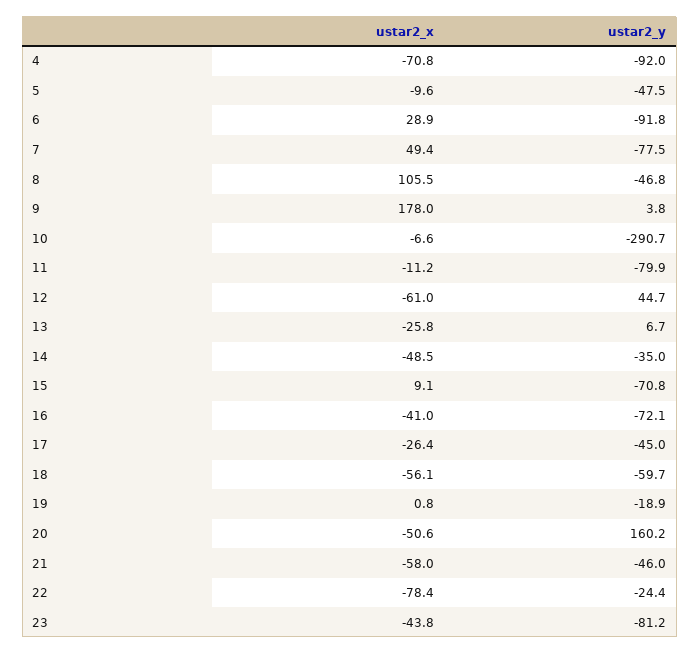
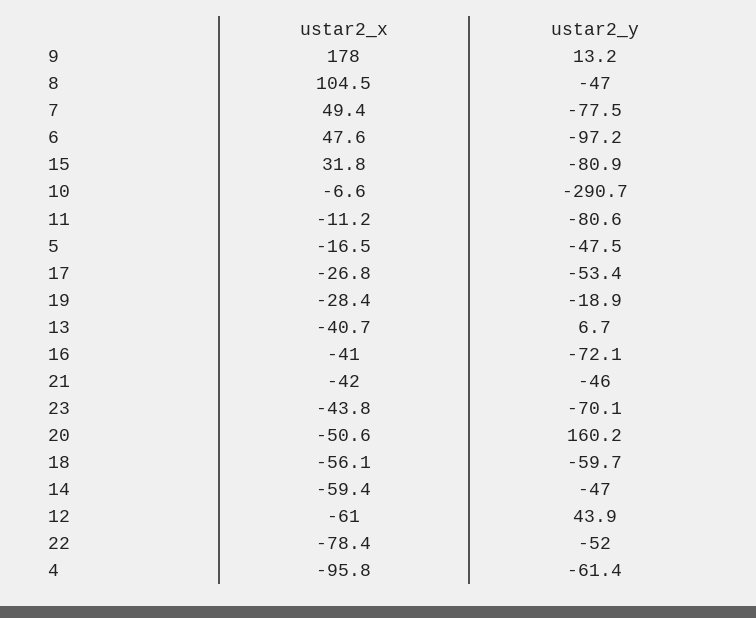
ustar2_x, 4: -70.8 -> -95.8
ustar2_y, 4: -92 -> -61.4
ustar2_x, 5: -9.6 -> -16.5
ustar2_x, 6: 28.9 -> 47.6
ustar2_y, 6: -91.8 -> -97.2
ustar2_x, 8: 105.5 -> 104.5
ustar2_y, 8: -46.8 -> -47
ustar2_y, 9: 3.8 -> 13.2
ustar2_y, 11: -79.9 -> -80.6
ustar2_y, 12: 44.7 -> 43.9
ustar2_x, 13: -25.8 -> -40.7
ustar2_x, 14: -48.5 -> -59.4
ustar2_y, 14: -35 -> -47
ustar2_x, 15: 9.1 -> 31.8
ustar2_y, 15: -70.8 -> -80.9
ustar2_x, 17: -26.4 -> -26.8
ustar2_y, 17: -45 -> -53.4
ustar2_x, 19: 0.8 -> -28.4
ustar2_x, 21: -58 -> -42
ustar2_y, 22: -24.4 -> -52
ustar2_y, 23: -81.2 -> -70.1

